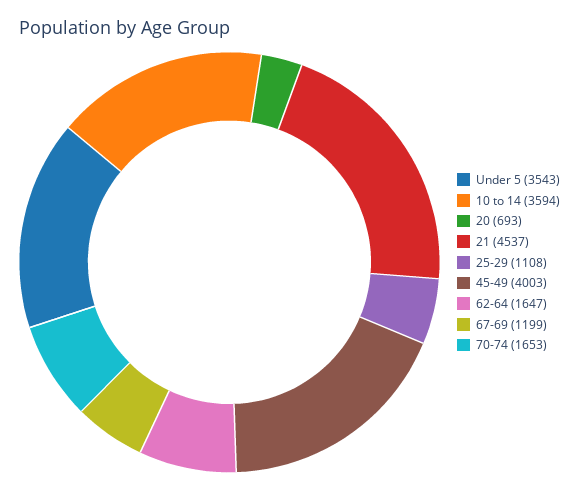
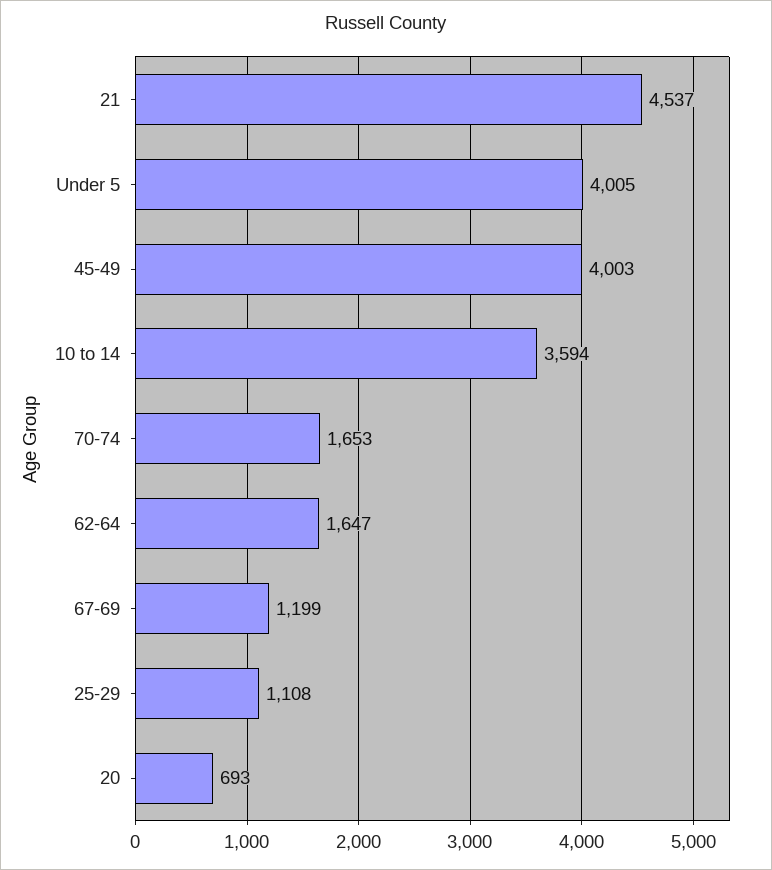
Under 5: 3543 -> 4005

